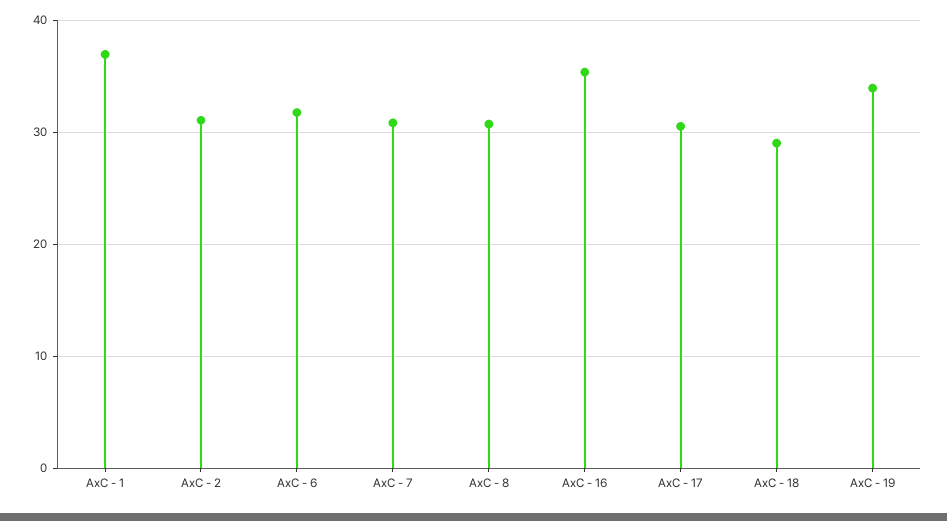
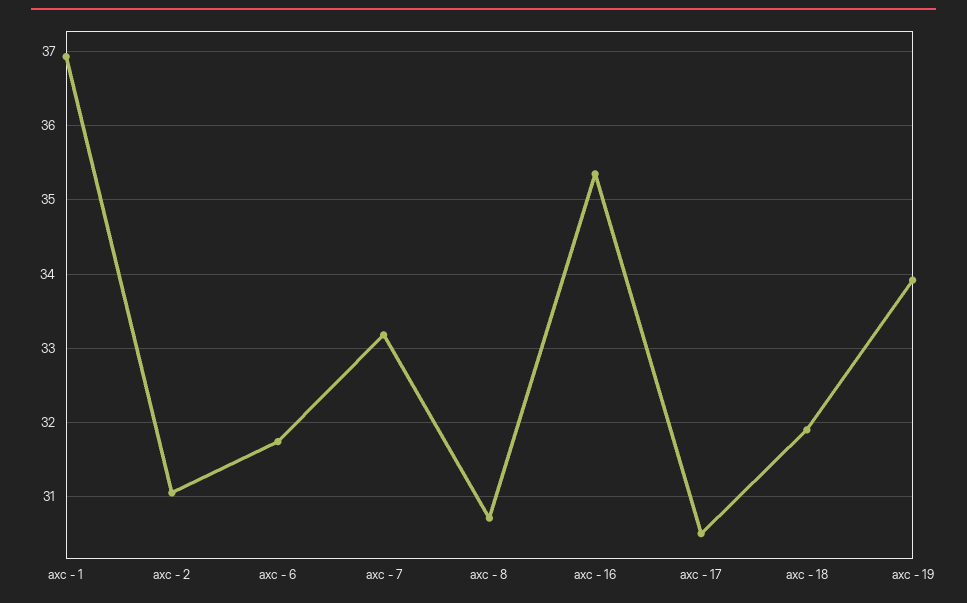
АхС - 7: 31 -> 33.2
АхС - 18: 29 -> 31.9

